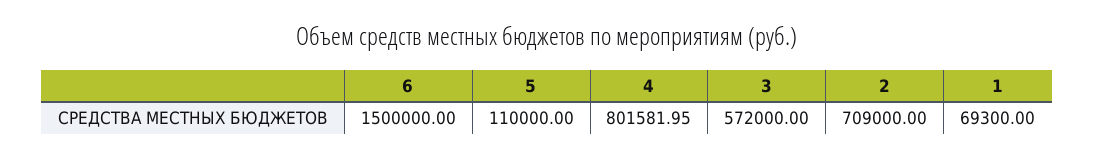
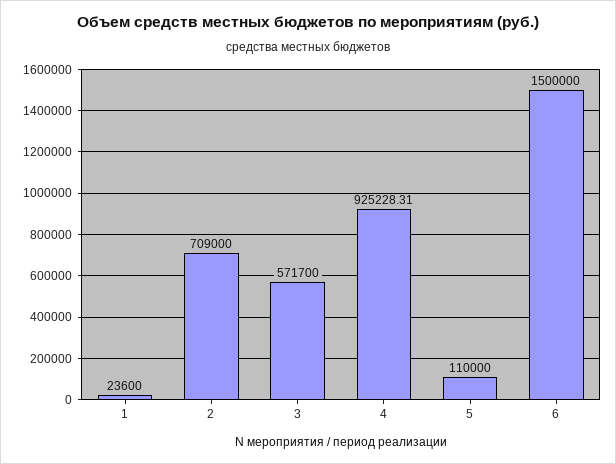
4: 801581.95 -> 925228.31
3: 572000 -> 571700
1: 69300 -> 23600

